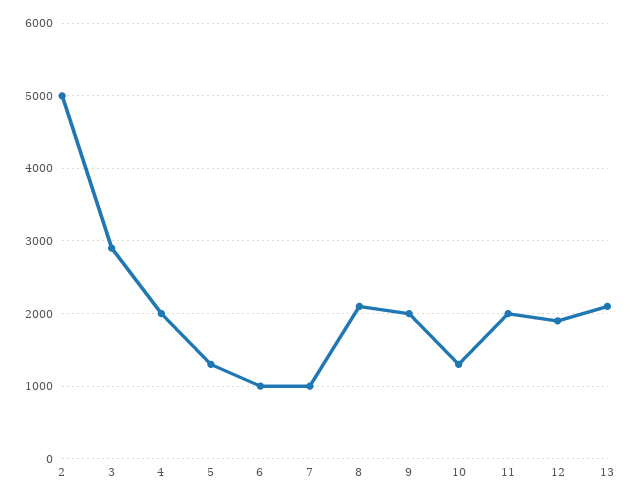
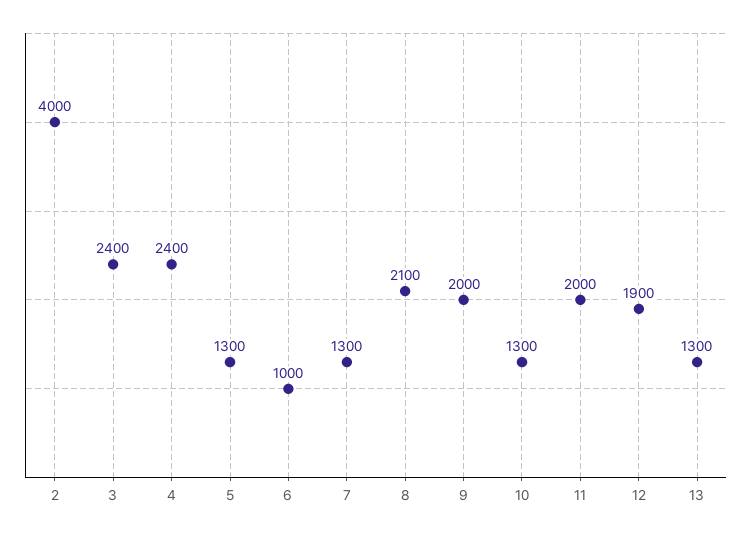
2: 5000 -> 4000
3: 2900 -> 2400
4: 2000 -> 2400
7: 1000 -> 1300
13: 2100 -> 1300

